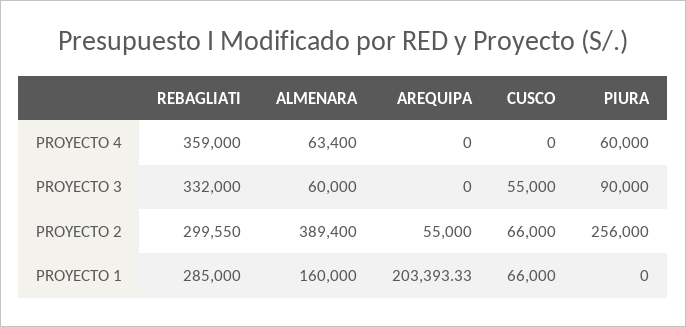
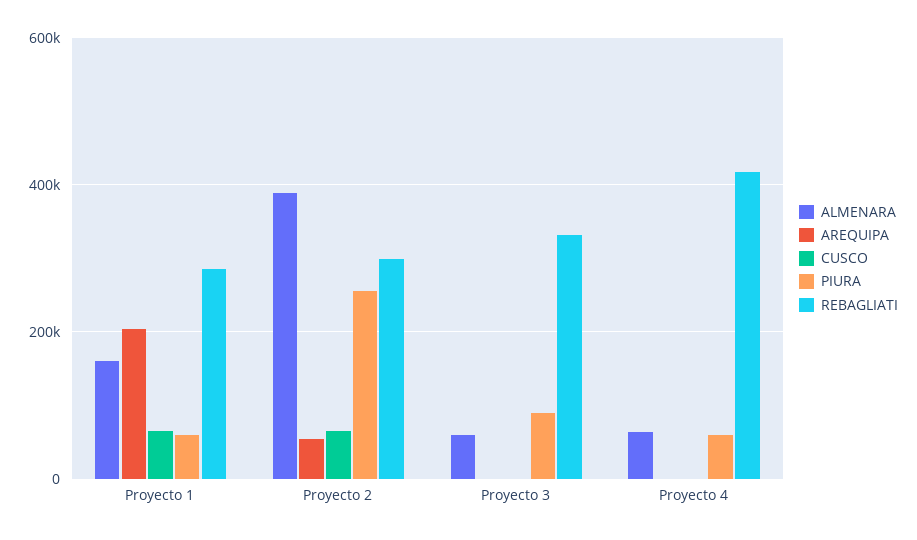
REBAGLIATI, PROYECTO 4: 359000 -> 420000
CUSCO, PROYECTO 3: 55000 -> 0
PIURA, PROYECTO 1: 0 -> 60000

